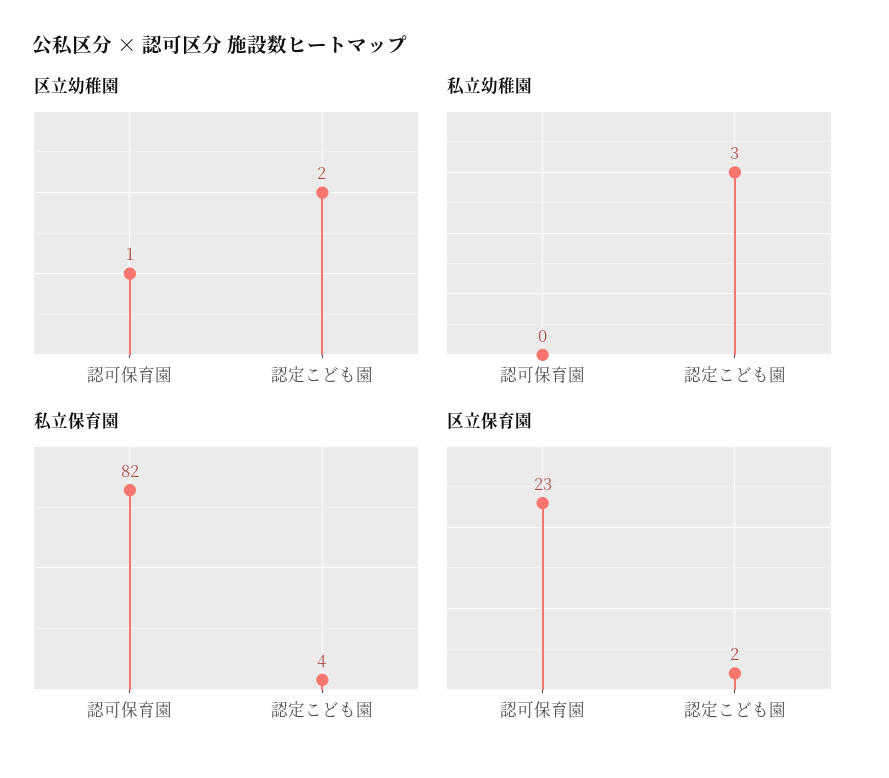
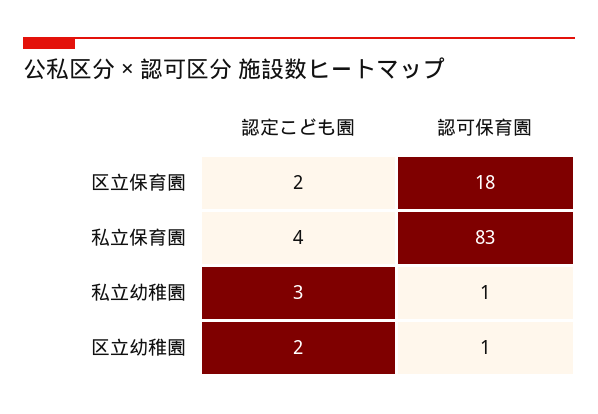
私立幼稚園, 認可保育園: 0 -> 1
私立保育園, 認可保育園: 82 -> 83
区立保育園, 認可保育園: 23 -> 18

